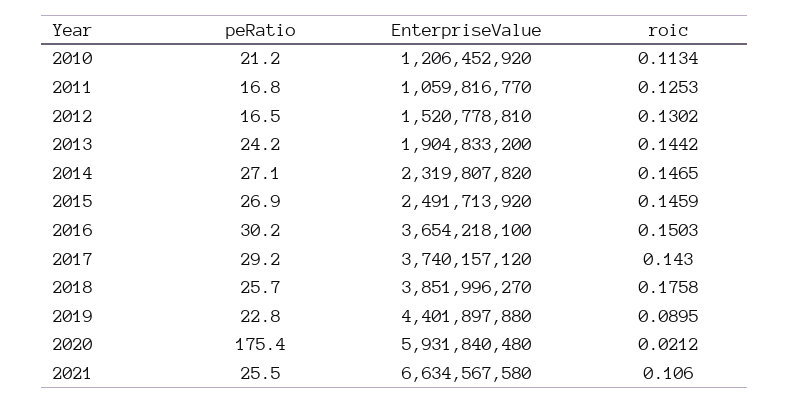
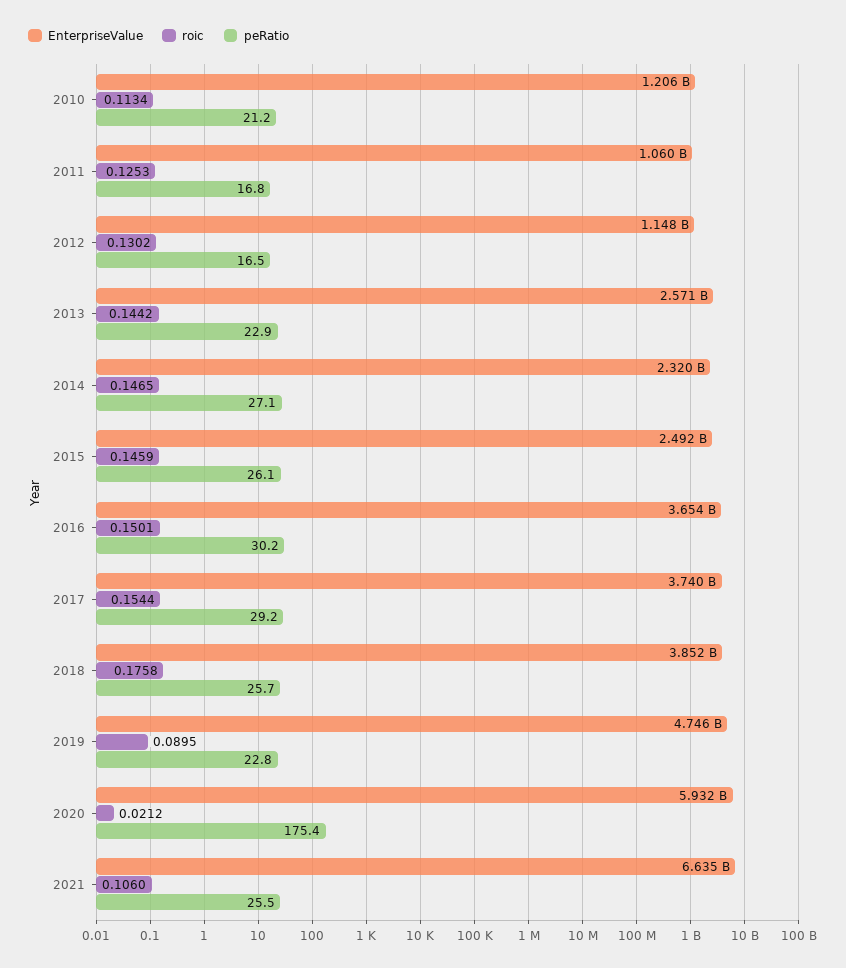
EnterpriseValue, 2012: 1520778810 -> 1148000000
peRatio, 2013: 24.2 -> 22.9
EnterpriseValue, 2013: 1904833200 -> 2571000000
peRatio, 2015: 26.9 -> 26.1
roic, 2016: 0.1503 -> 0.1501
roic, 2017: 0.143 -> 0.1544
EnterpriseValue, 2019: 4401897880 -> 4746000000

